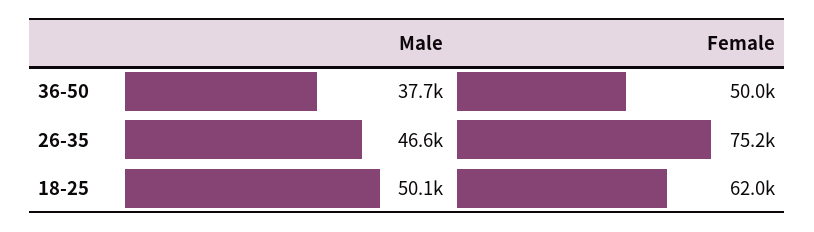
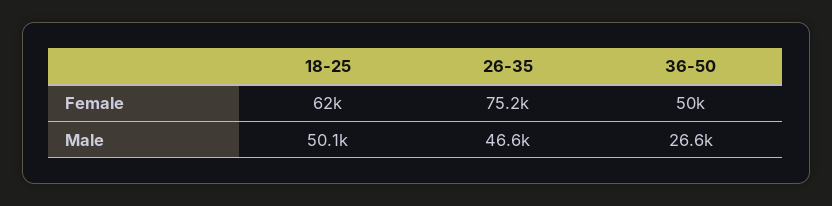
Male, 36-50: 37700 -> 26600

